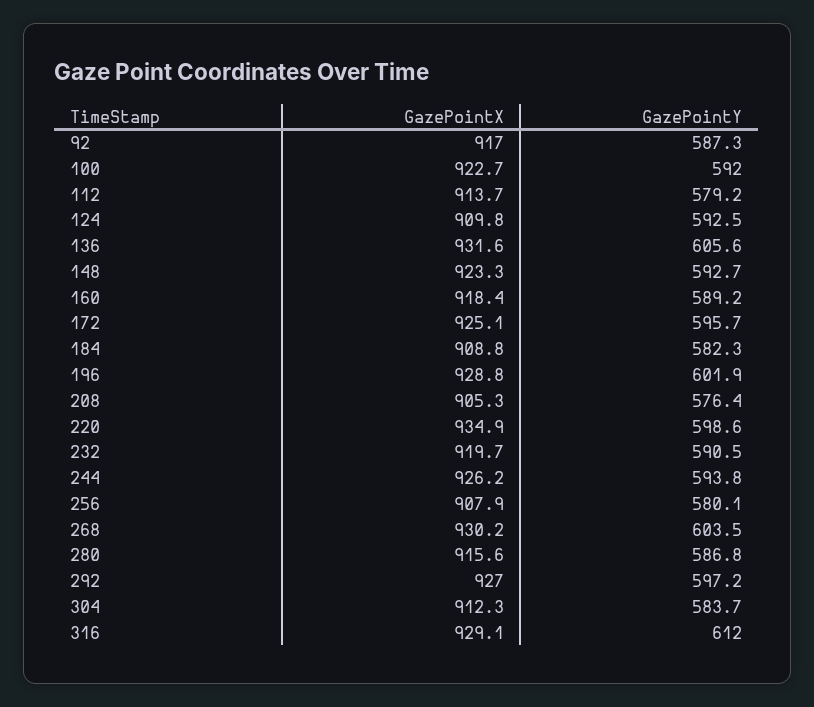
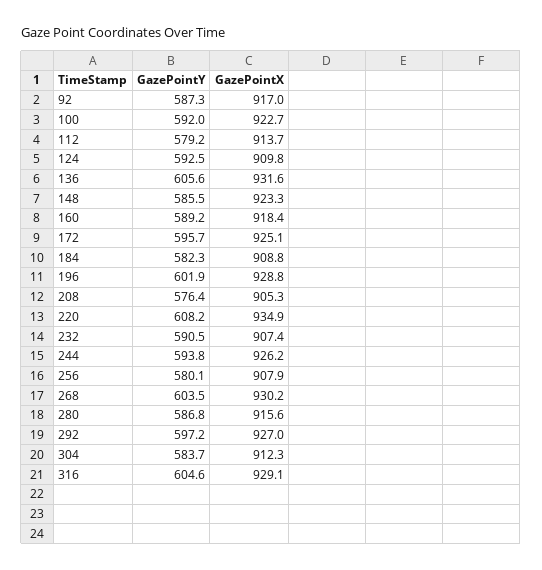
GazePointY, 148: 592.7 -> 585.5
GazePointY, 220: 598.6 -> 608.2
GazePointX, 232: 919.7 -> 907.4
GazePointY, 316: 612 -> 604.6

